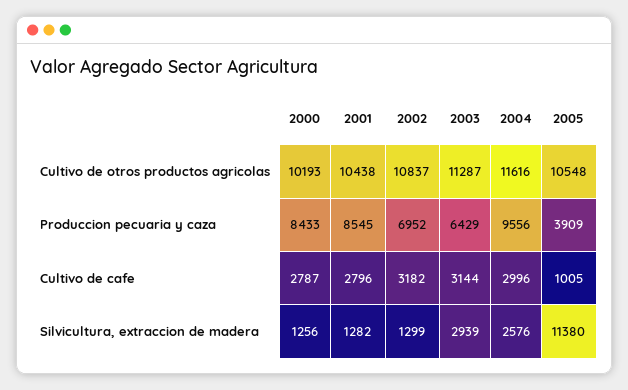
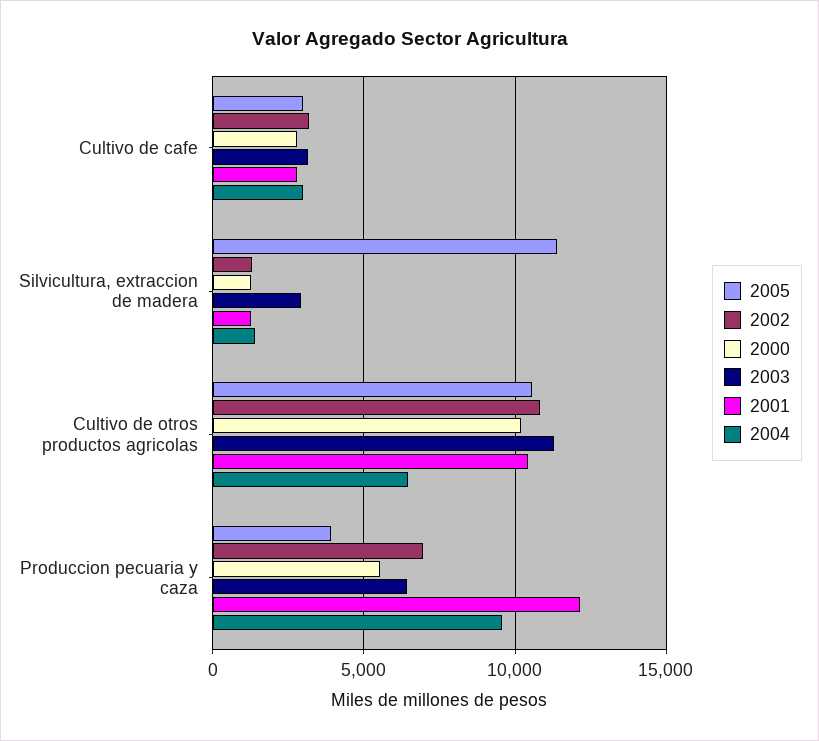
2004, Cultivo de otros productos agricolas: 11616 -> 6500
2000, Produccion pecuaria y caza: 8433 -> 5500
2001, Produccion pecuaria y caza: 8545 -> 12000
2005, Cultivo de cafe: 1005 -> 3000
2004, Silvicultura, extraccion de madera: 2576 -> 1500

